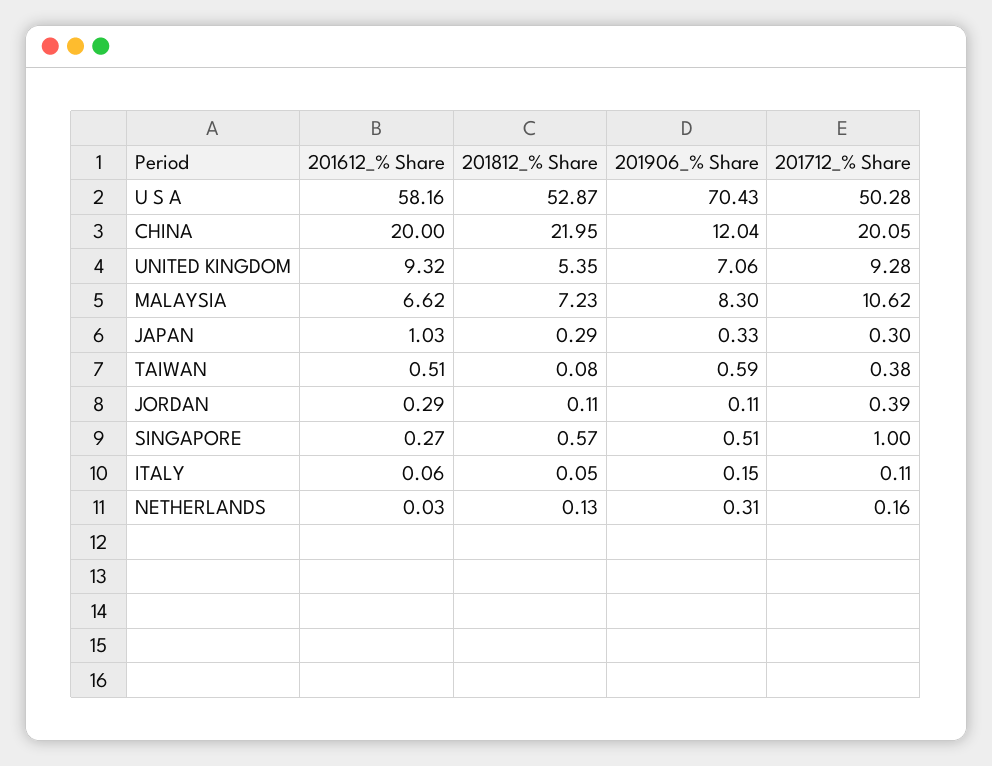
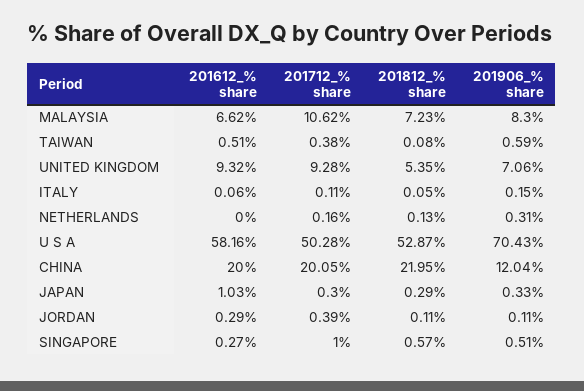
201612_% Share, NETHERLANDS: 0.03 -> 0

